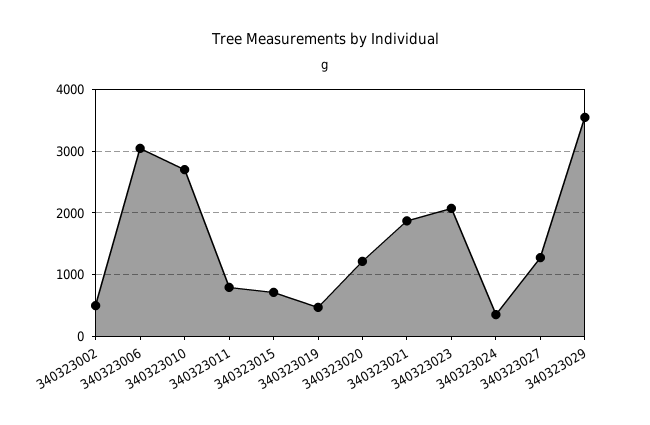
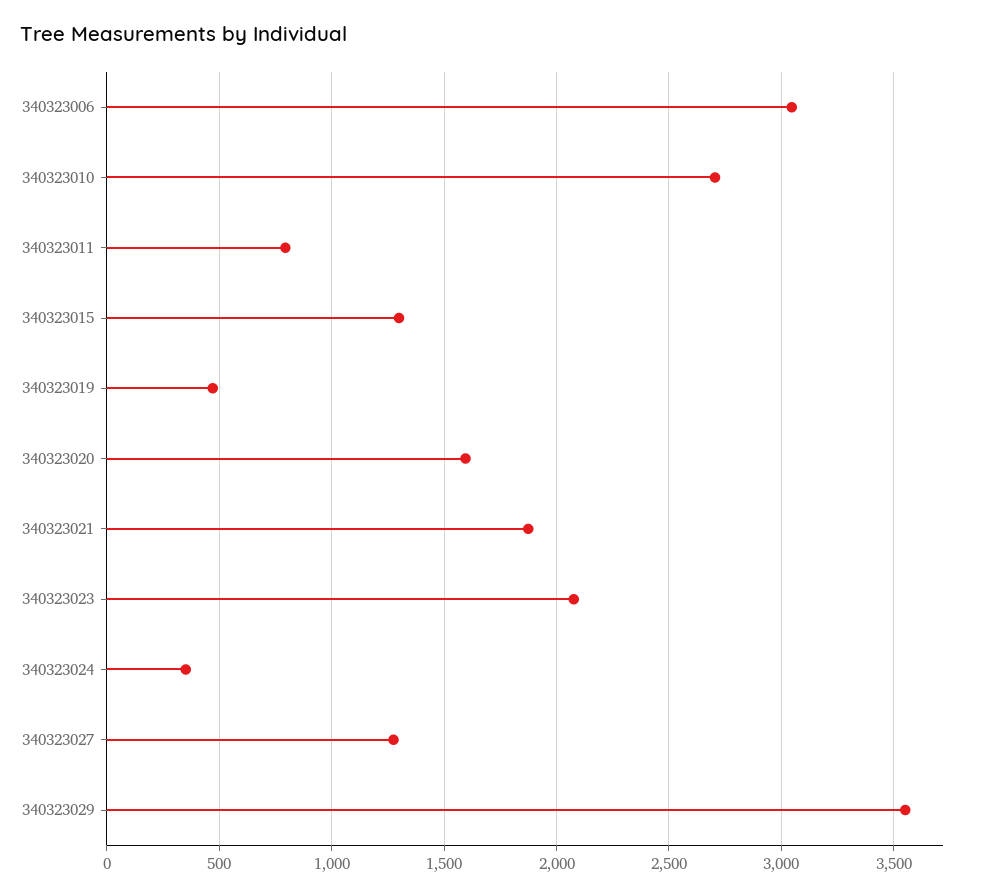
340323002: 500 -> none
340323015: 700 -> 1300
340323020: 1200 -> 1600

